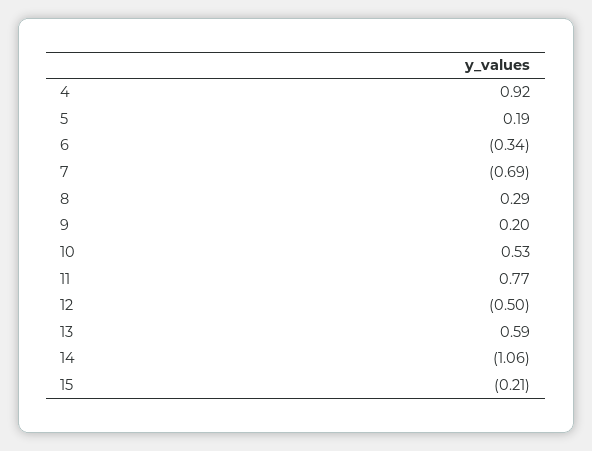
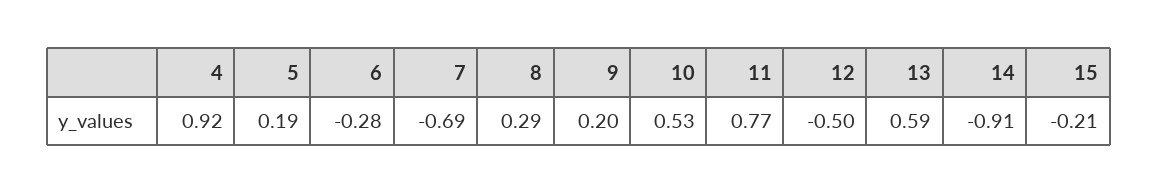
6: -0.34 -> -0.28
14: -1.06 -> -0.91

